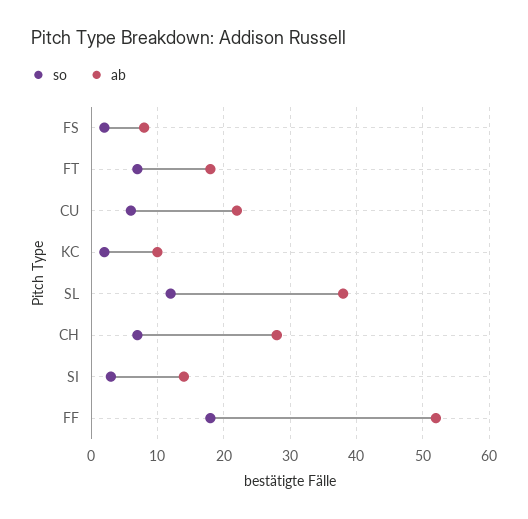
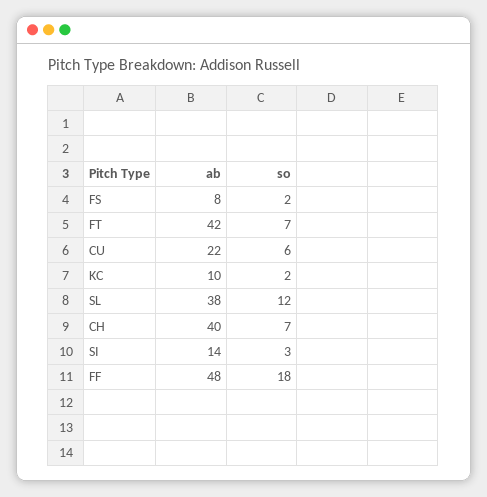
ab, FT: 18 -> 42
ab, CH: 28 -> 40
ab, FF: 52 -> 48

